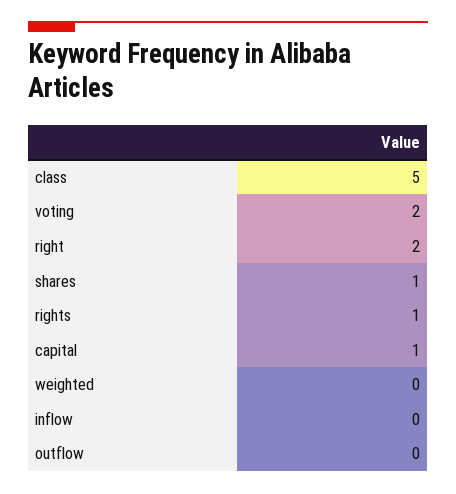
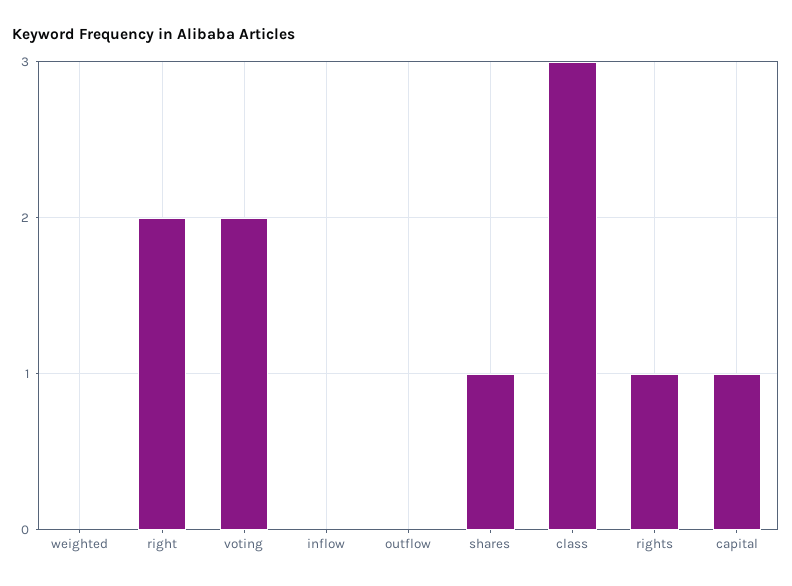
class: 5 -> 3

